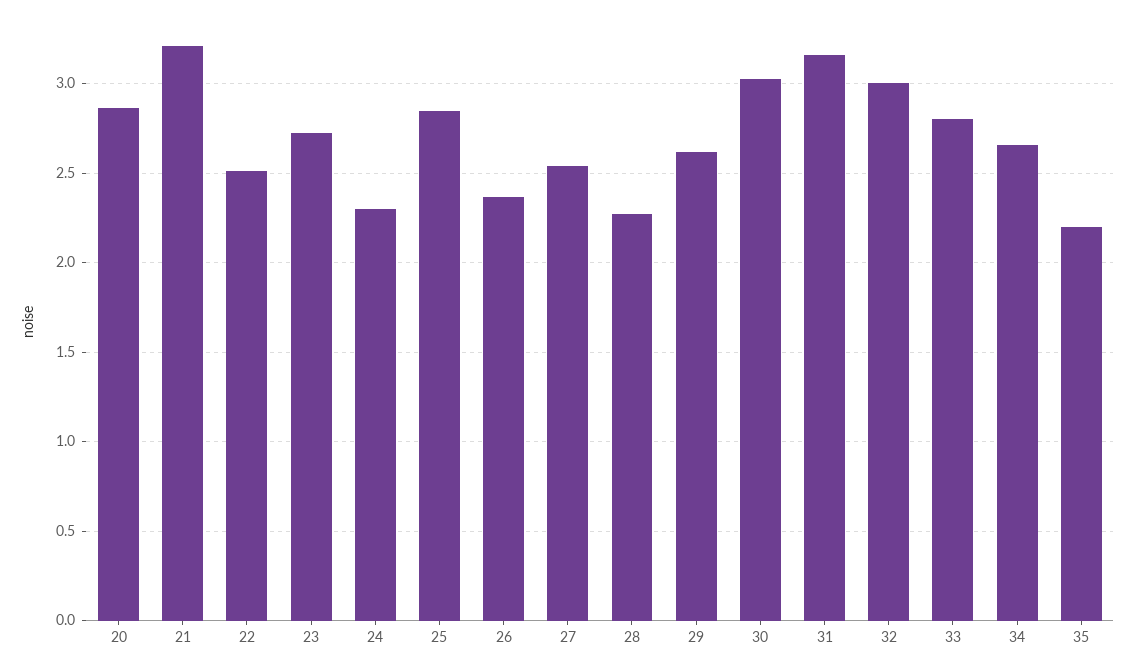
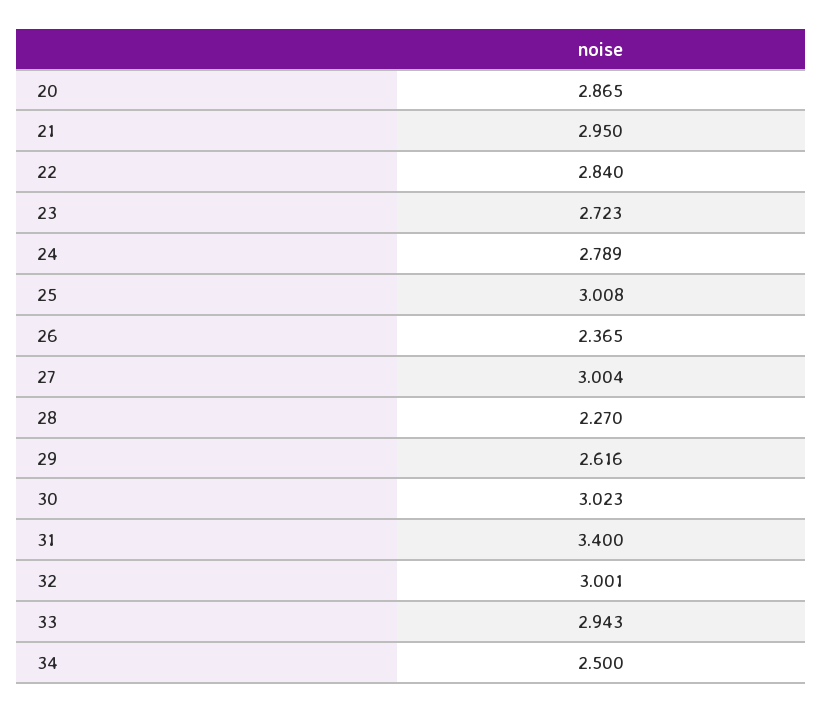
21: 3.2 -> 2.95
22: 2.5 -> 2.84
24: 2.3 -> 2.789
25: 2.85 -> 3.008
27: 2.55 -> 3.004
31: 3.15 -> 3.4
33: 2.8 -> 2.943
34: 2.65 -> 2.5
35: 2.2 -> none

